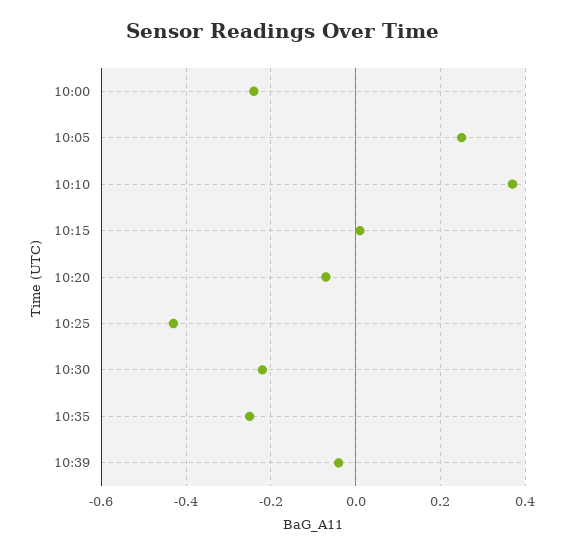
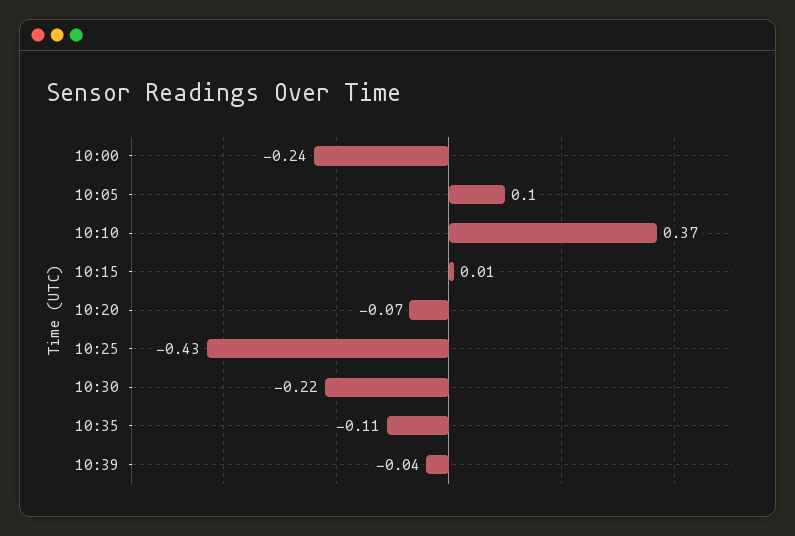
10:05: 0.25 -> 0.1
10:35: -0.25 -> -0.11

